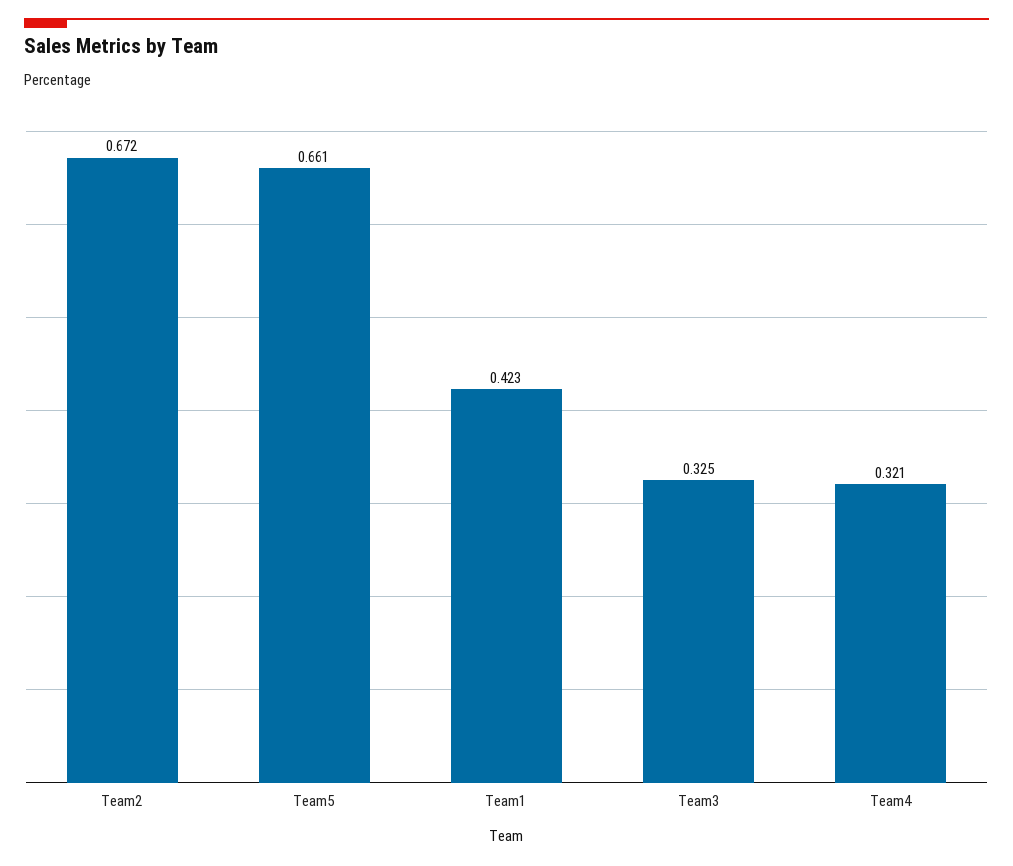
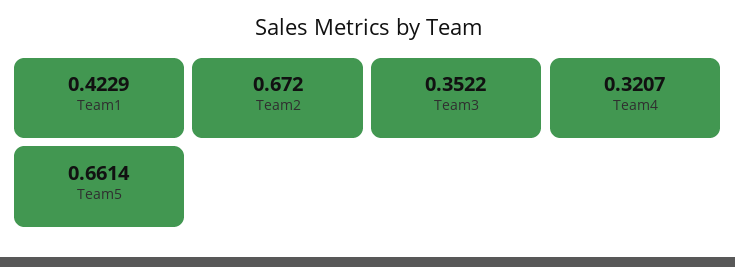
Team3: 0.325 -> 0.3522

